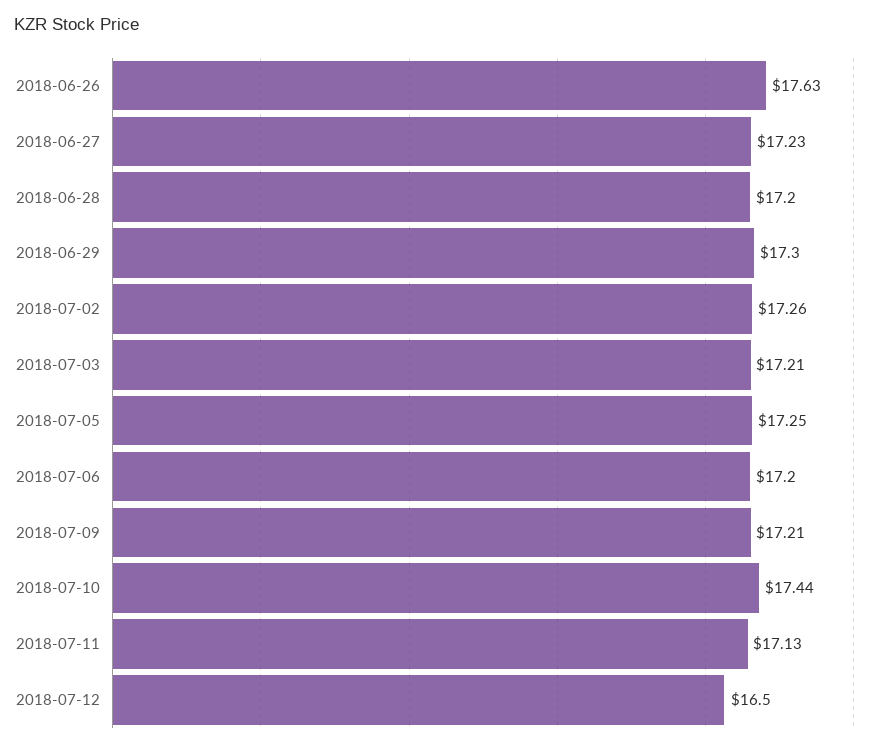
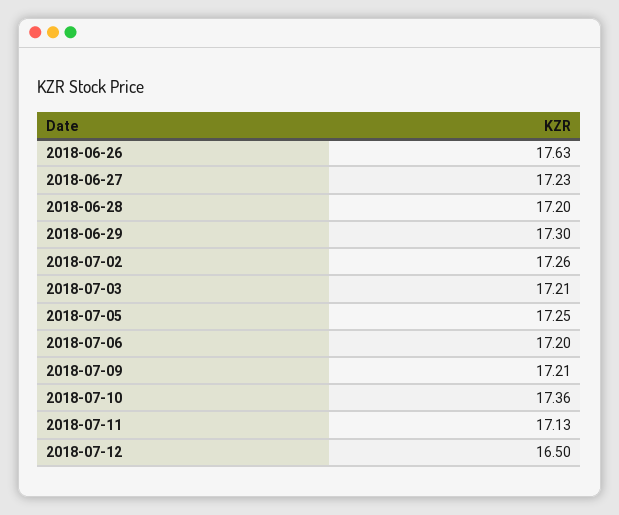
2018-07-10: 17.44 -> 17.36

